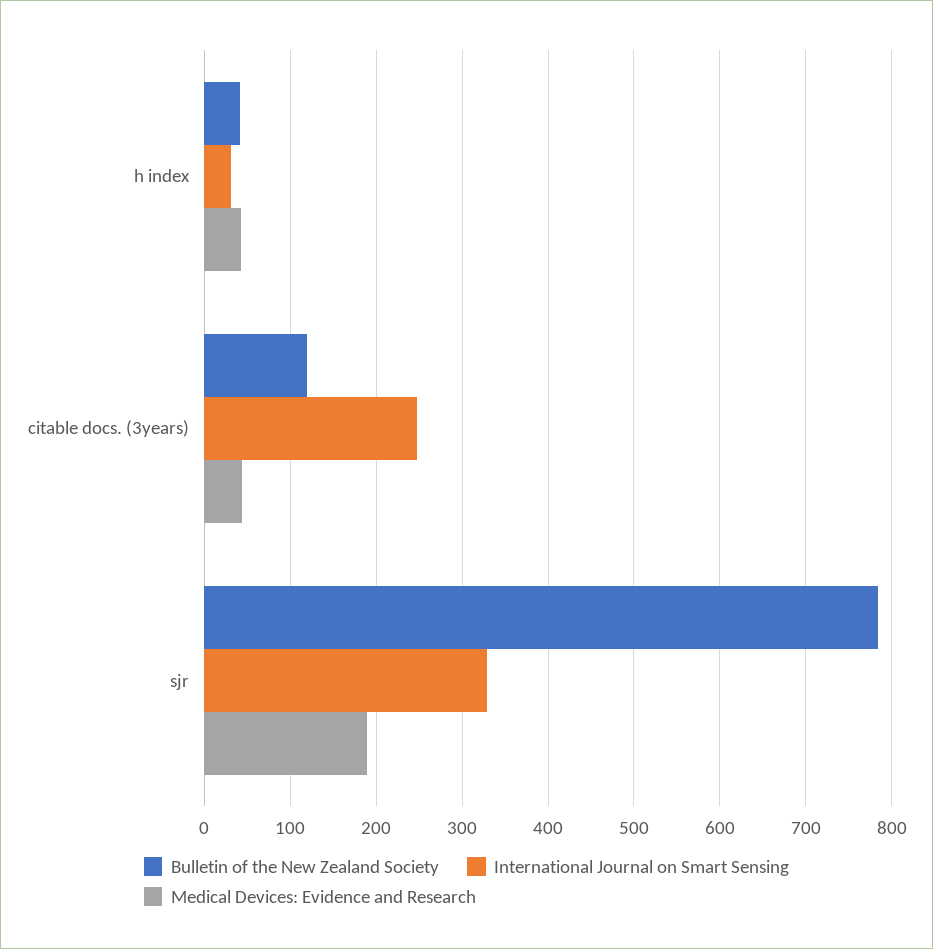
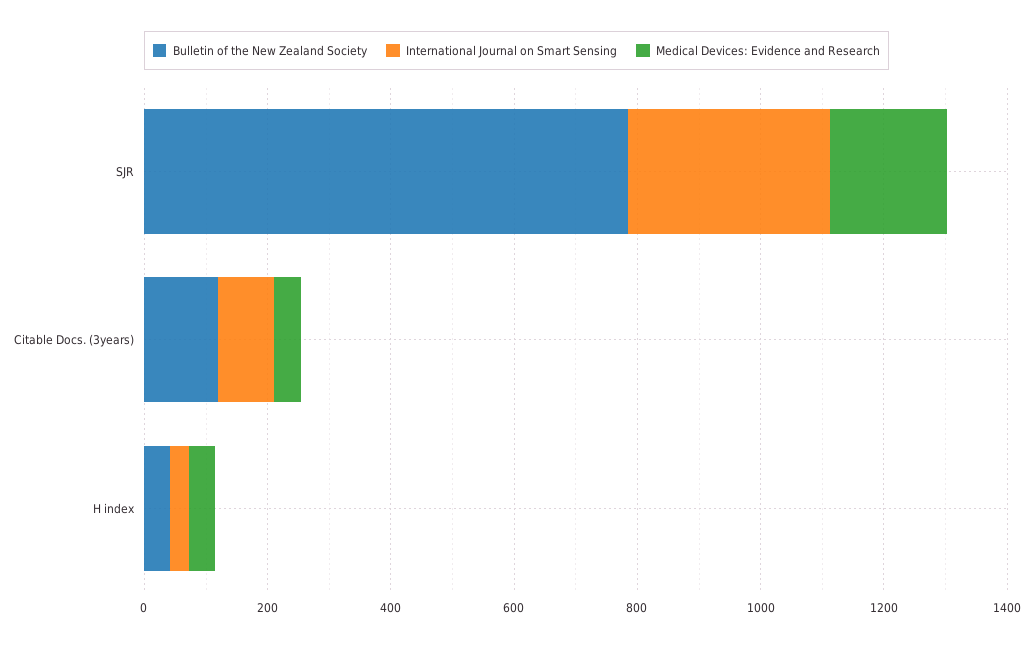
International Journal on Smart Sensing, citable docs. (3years): 250 -> 100

